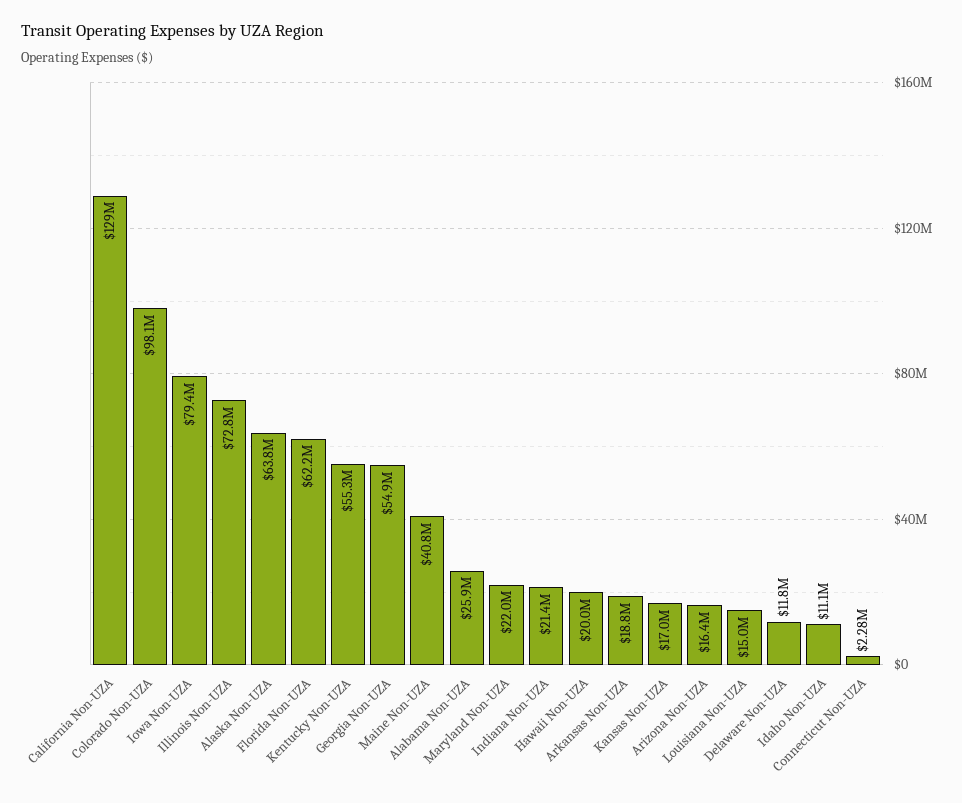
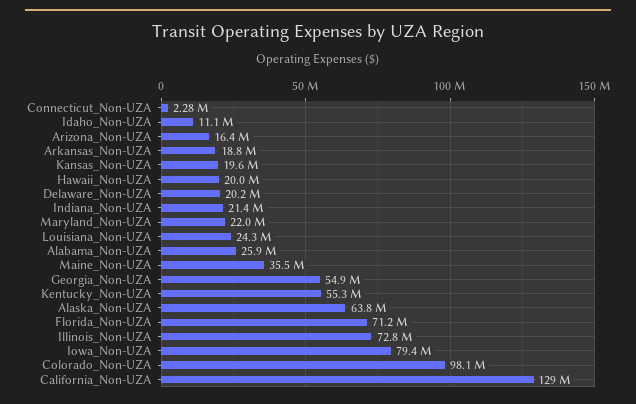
Florida Non-UZA: 62200000 -> 71200000
Maine Non-UZA: 40800000 -> 35500000
Kansas Non-UZA: 17000000 -> 19600000
Louisiana Non-UZA: 15000000 -> 24300000
Delaware Non-UZA: 11800000 -> 20200000

